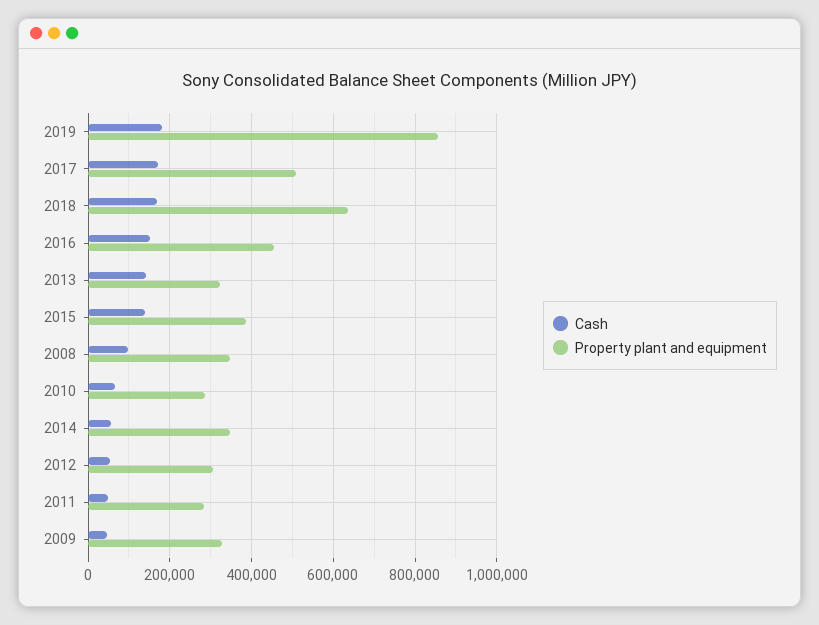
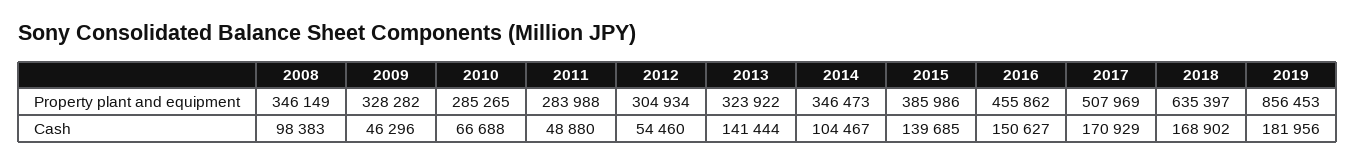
Cash, 2014: 60000 -> 104467

